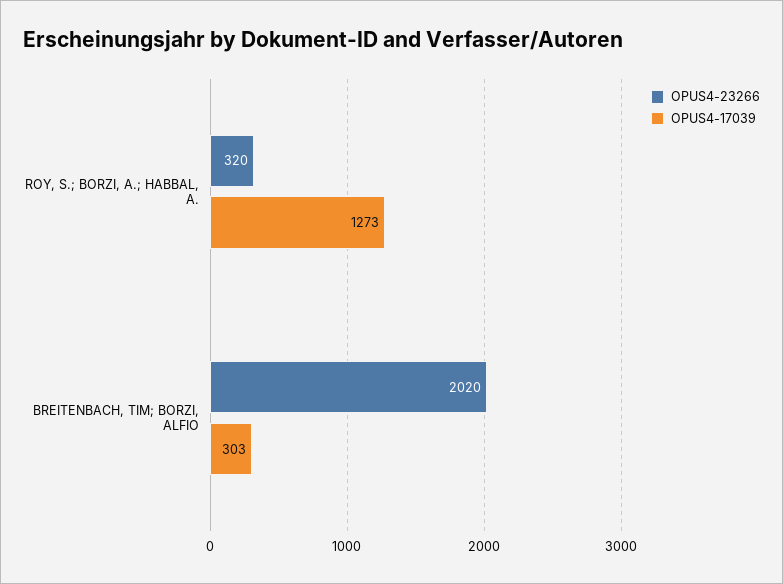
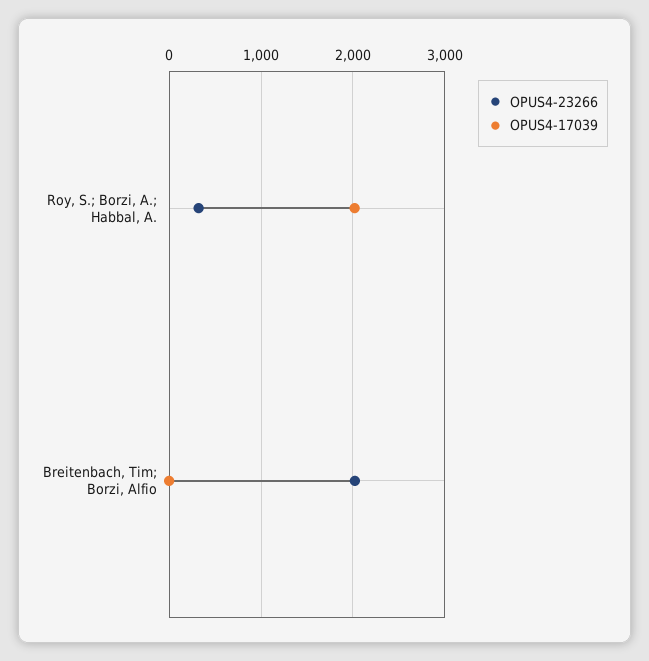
OPUS4-17039, ROY, S.; BORZI, A.; HABBAL, A.: 1273 -> 2000
OPUS4-17039, BREITENBACH, TIM; BORZI, ALFIO: 303 -> 0

